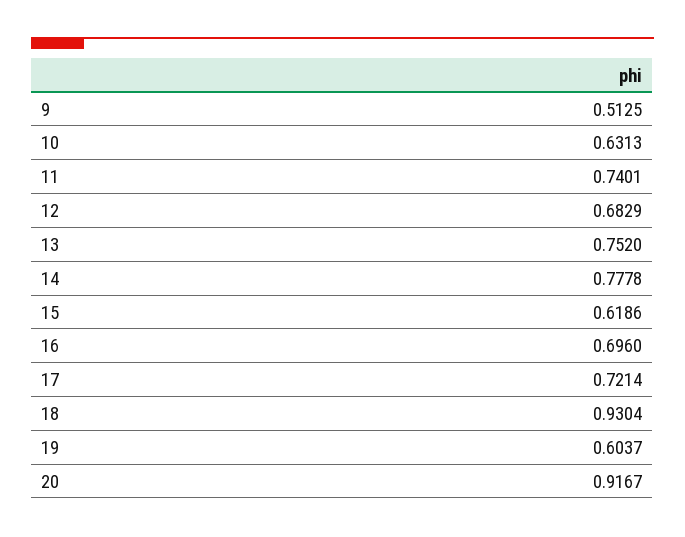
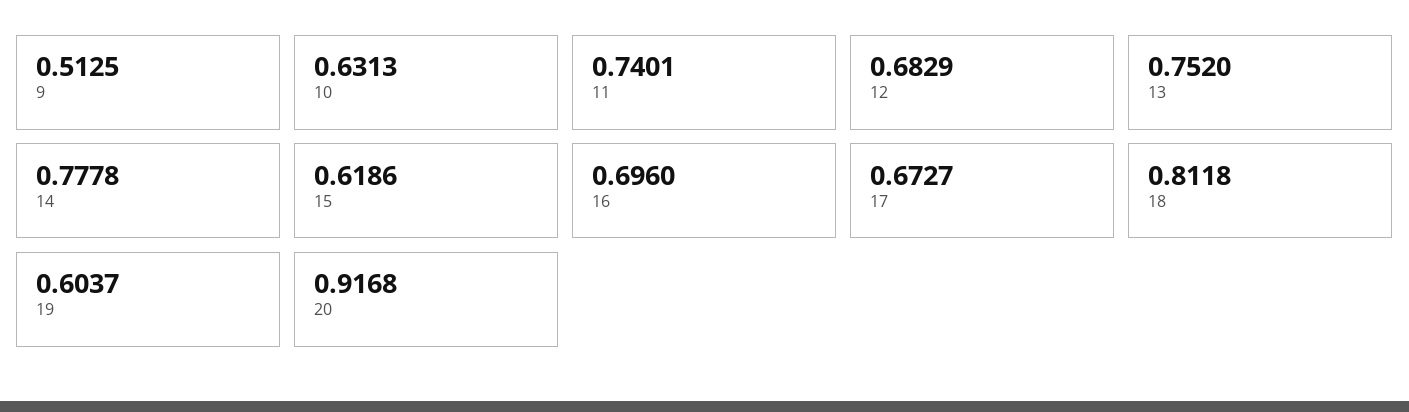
17: 0.7214 -> 0.6727
18: 0.9304 -> 0.8118
20: 0.9167 -> 0.9168

